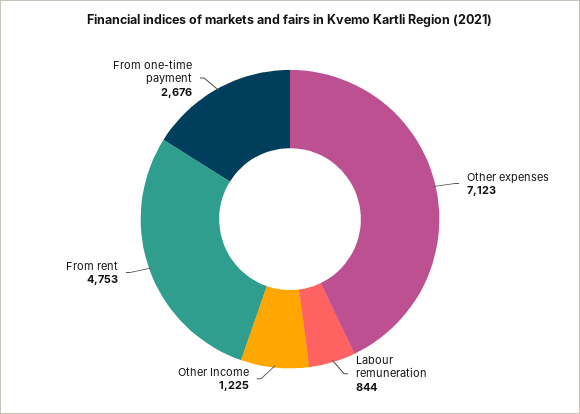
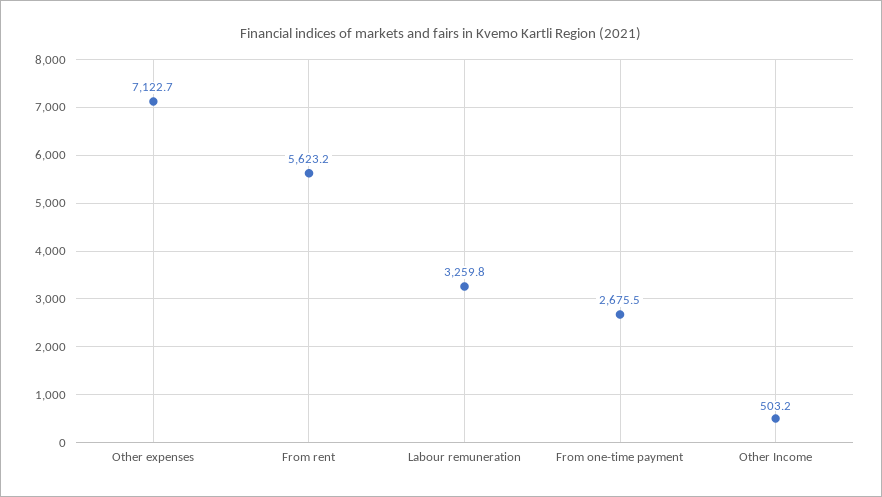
Labour remuneration: 844 -> 3259.8
Other Income: 1225 -> 503.2
From rent: 4753 -> 5623.2

